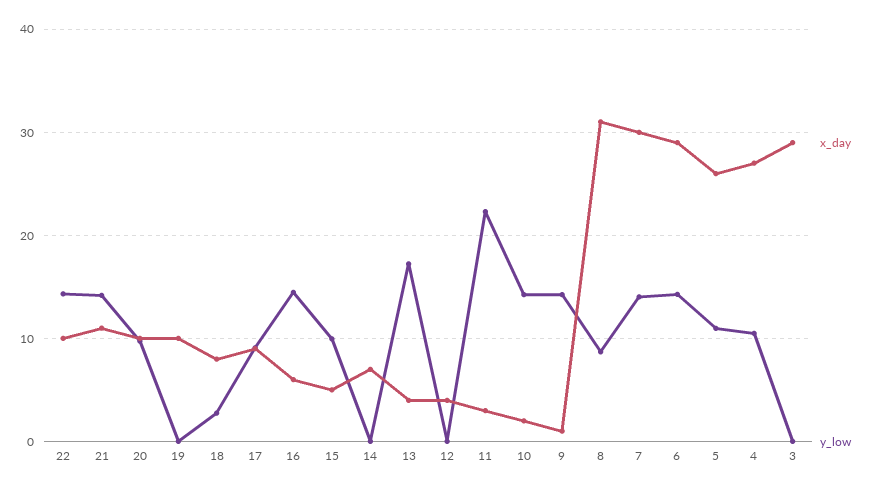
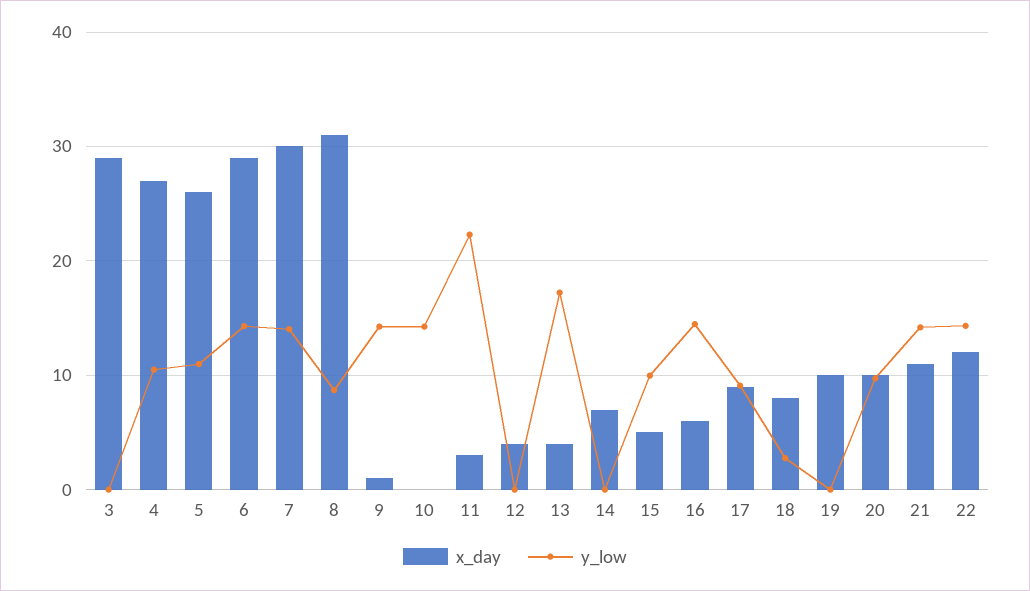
x_day, 22: 10 -> 12
x_day, 10: 2 -> 0

